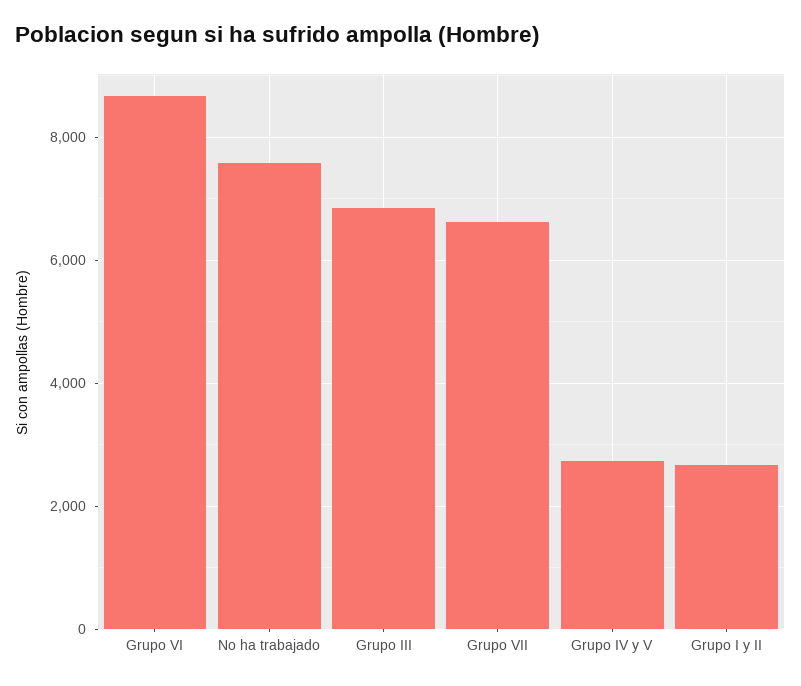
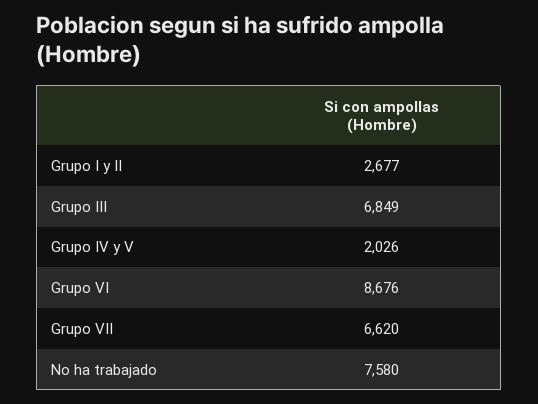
Grupo IV y V: 2800 -> 2026

